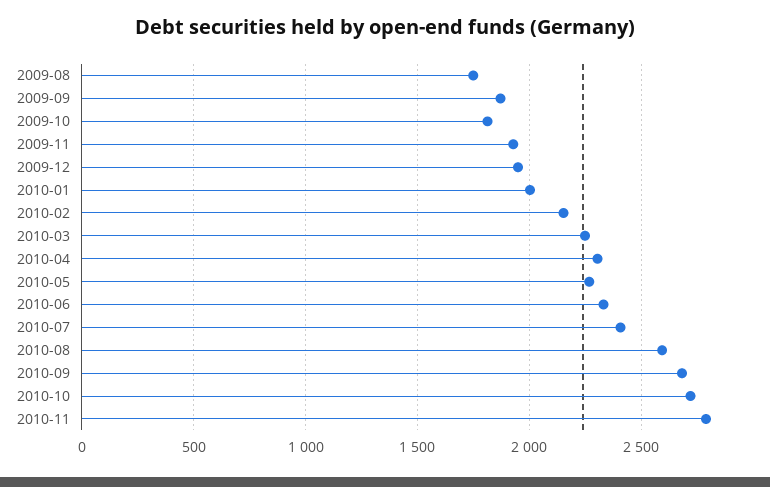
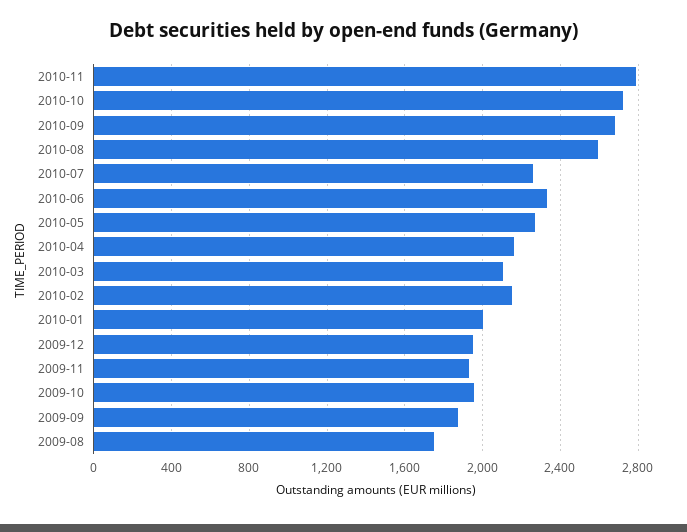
2009-10: 1800 -> 1950
2010-03: 2250 -> 2100
2010-04: 2300 -> 2150
2010-07: 2400 -> 2250

